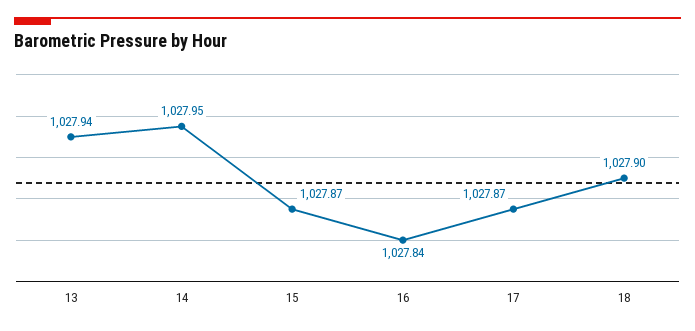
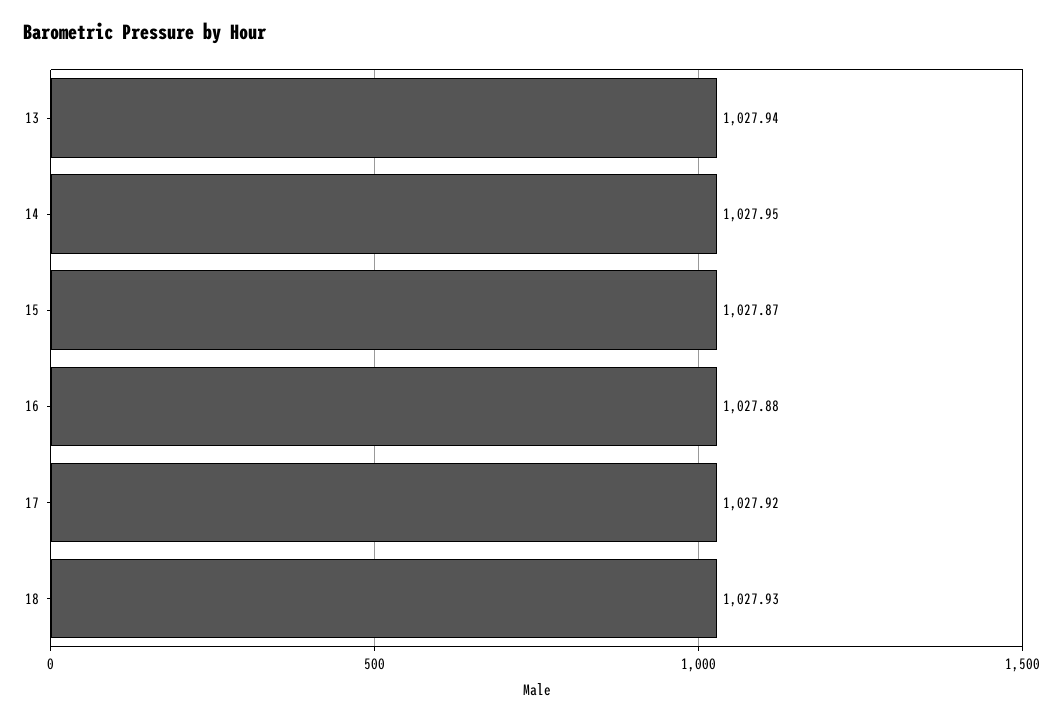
16: 1027.84 -> 1027.88
17: 1027.87 -> 1027.92
18: 1027.9 -> 1027.93

